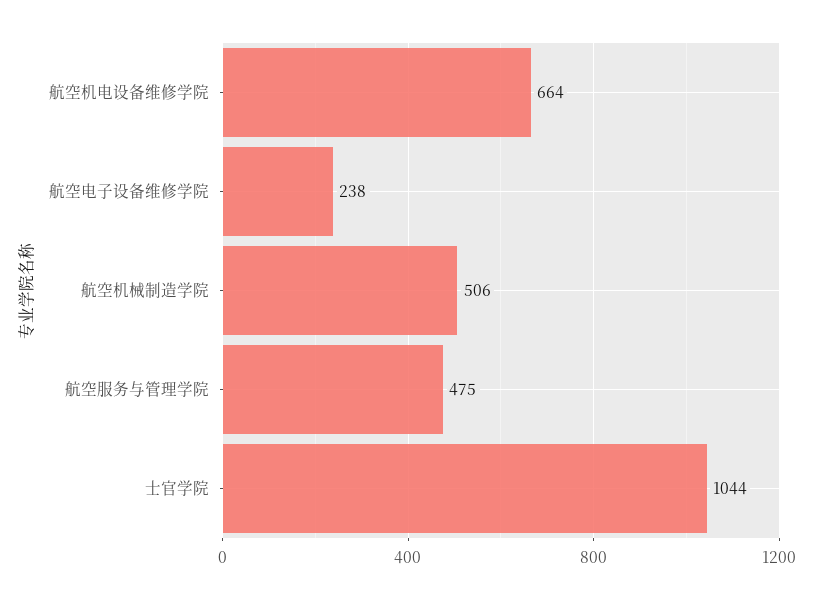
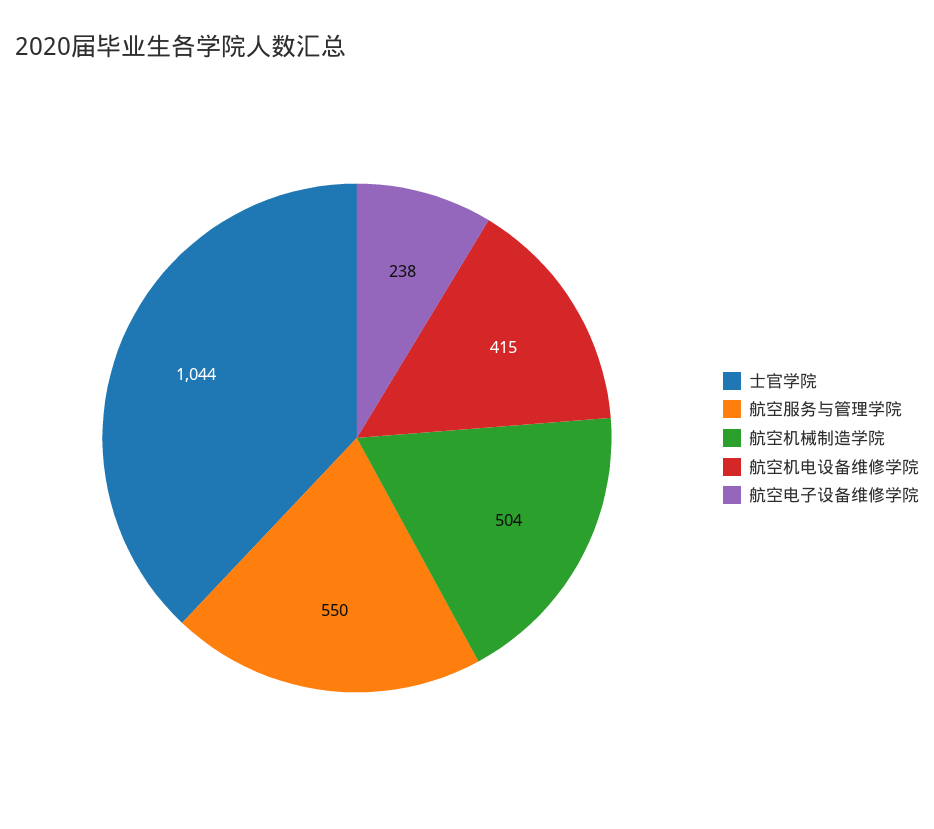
航空机电设备维修学院: 664 -> 415
航空机械制造学院: 506 -> 504
航空服务与管理学院: 475 -> 550

